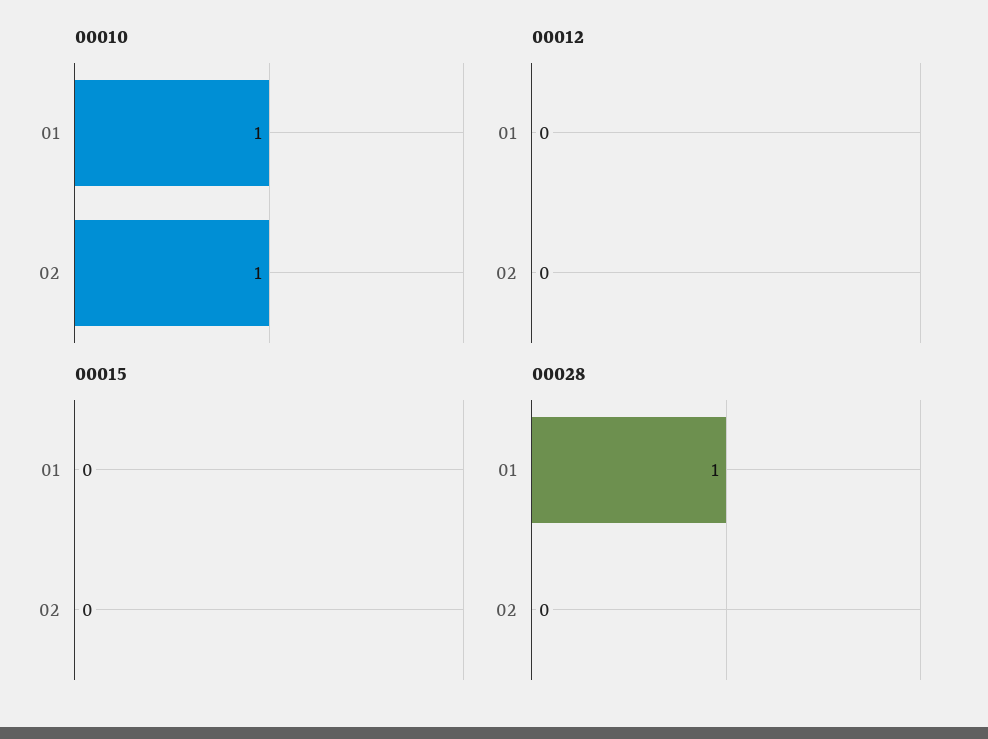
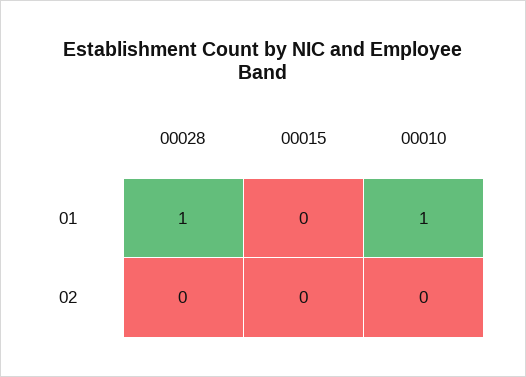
00010, 02: 1 -> 0
00012, 01: 0 -> none
00012, 02: 0 -> none

